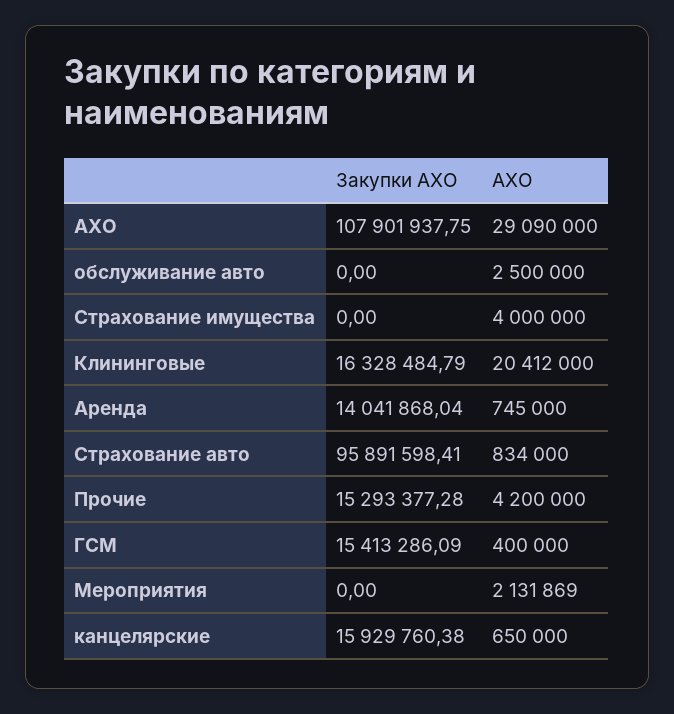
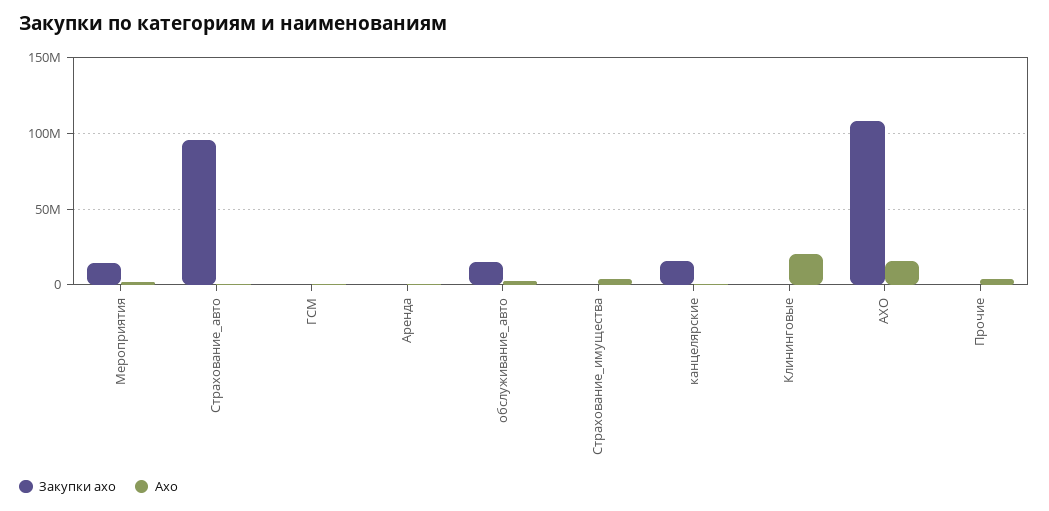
АХО, АХО: 29090000 -> 15000000
Закупки АХО, обслуживание авто: 0 -> 15000000
Закупки АХО, Клининговые: 16328484.79 -> 0
Закупки АХО, Аренда: 14041868.04 -> 0
Закупки АХО, Прочие: 15293377.28 -> 0
Закупки АХО, ГСМ: 15413286.09 -> 0
Закупки АХО, Мероприятия: 0 -> 15000000

